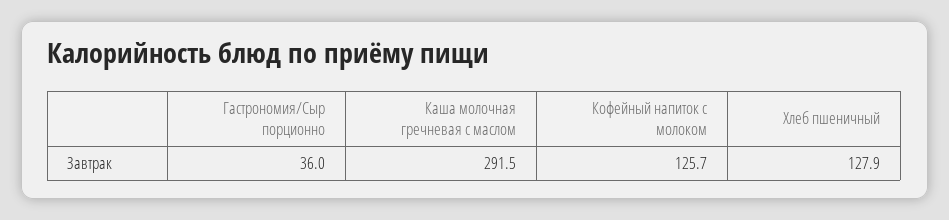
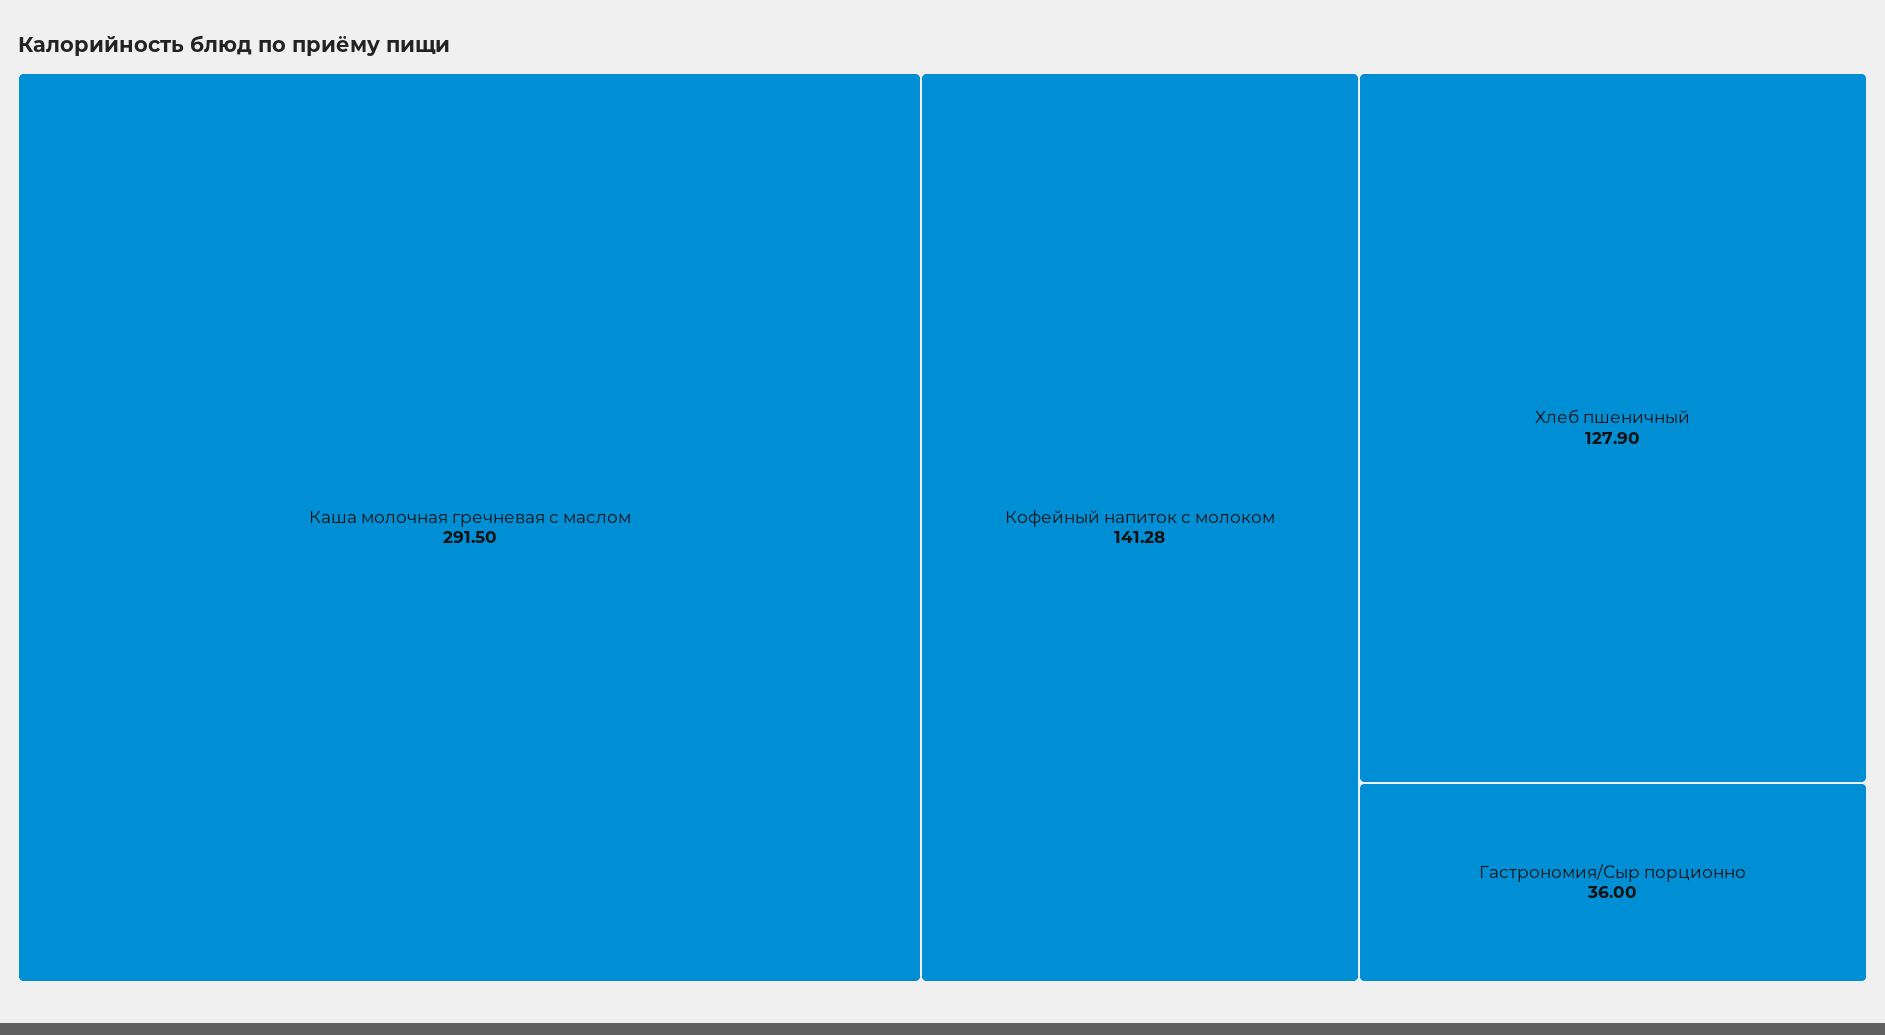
Кофейный напиток с молоком: 125.7 -> 141.28

